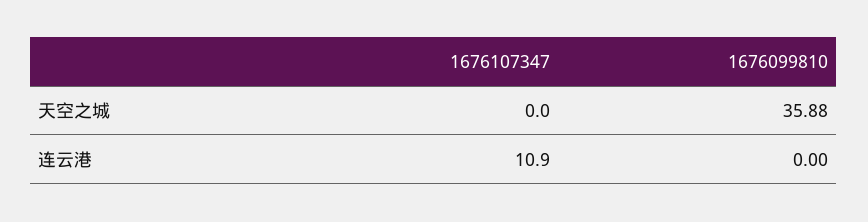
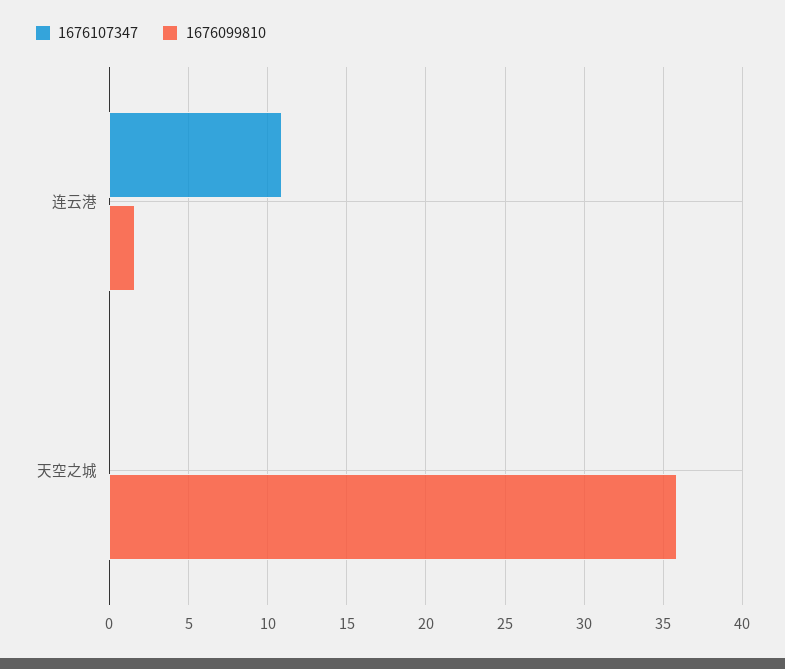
1676099810, 连云港: 0 -> 1.5

